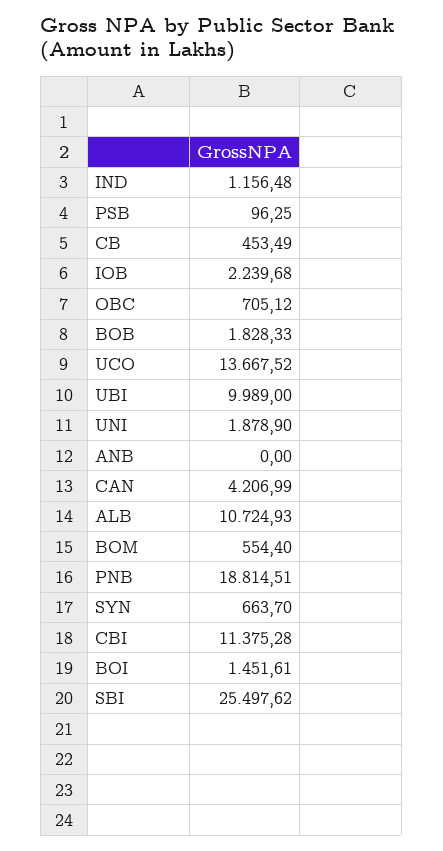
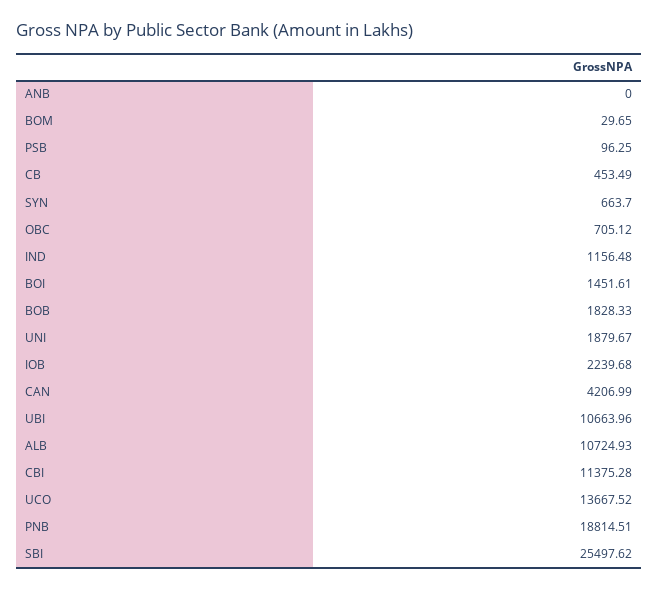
UBI: 9989 -> 10663.96
UNI: 1878.9 -> 1879.67
BOM: 554.4 -> 29.65

